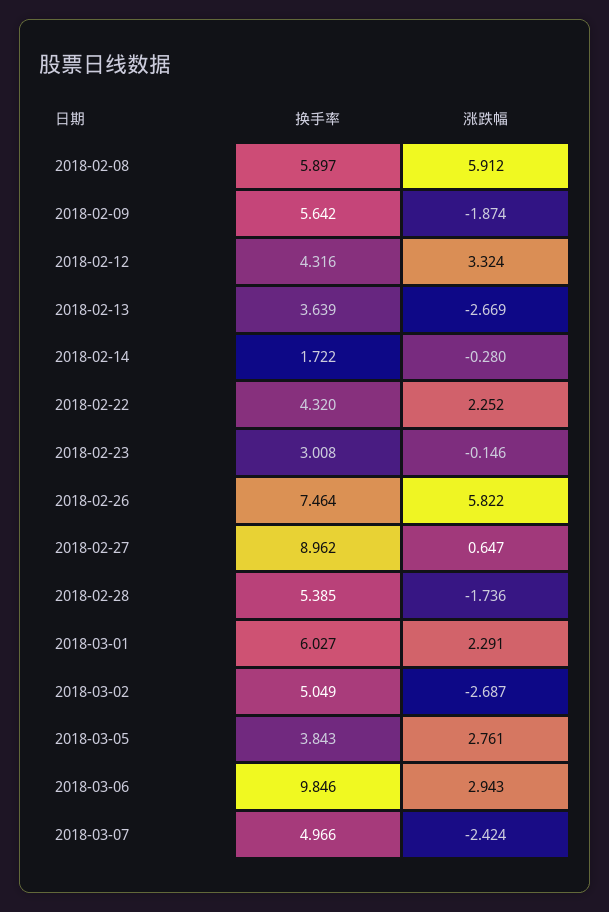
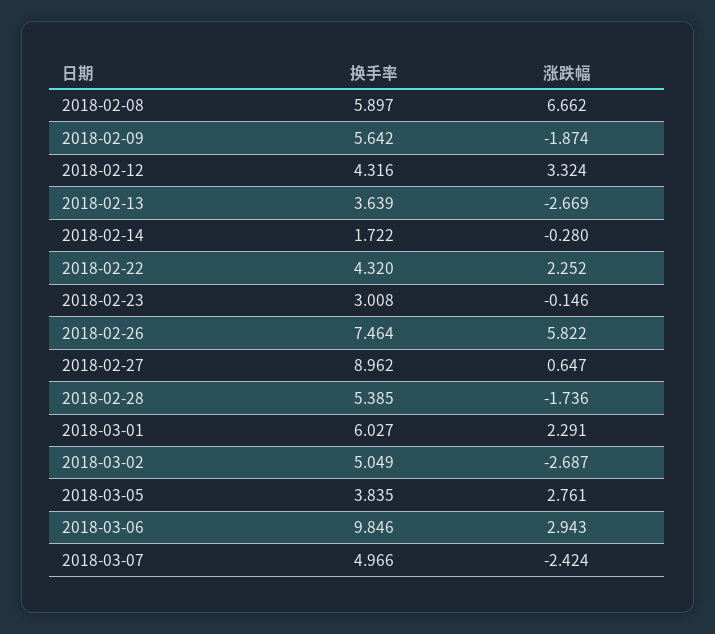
涨跌幅, 2018-02-08: 5.912 -> 6.662
换手率, 2018-03-05: 3.843 -> 3.835

